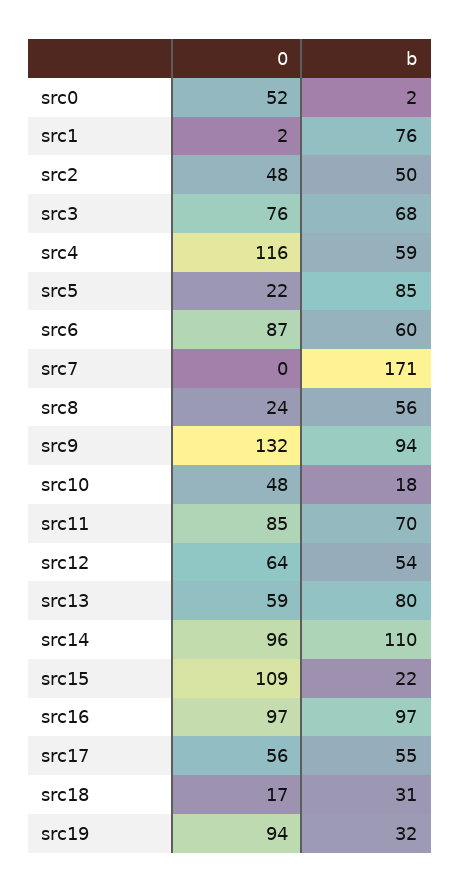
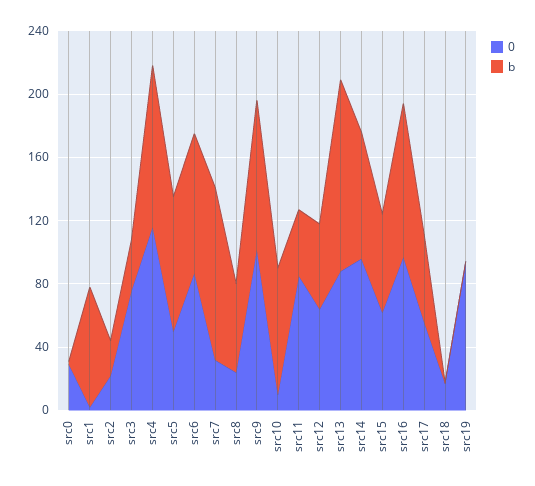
0, src0: 52 -> 30
0, src2: 48 -> 20
b, src2: 50 -> 20
b, src3: 68 -> 30
b, src4: 59 -> 100
0, src5: 22 -> 50
b, src6: 60 -> 90
0, src7: 0 -> 30
b, src7: 171 -> 110
0, src9: 132 -> 100
0, src10: 48 -> 10
b, src10: 18 -> 80
b, src11: 70 -> 40
0, src13: 59 -> 90
b, src13: 80 -> 120
b, src14: 110 -> 80
0, src15: 109 -> 60
b, src15: 22 -> 60
b, src18: 31 -> 0
b, src19: 32 -> 0

